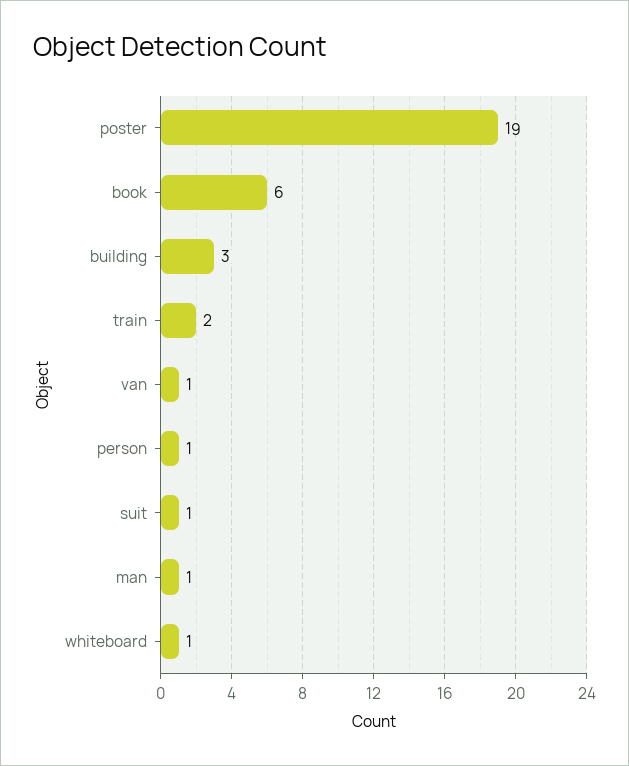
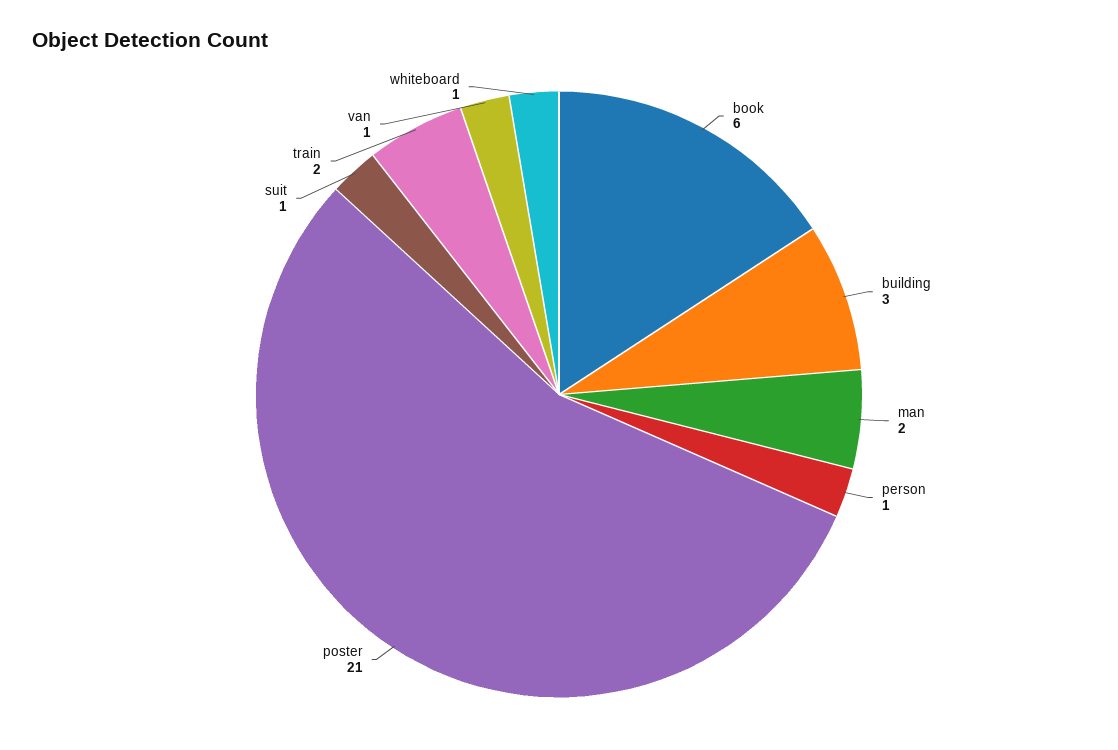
poster: 19 -> 21
man: 1 -> 2

